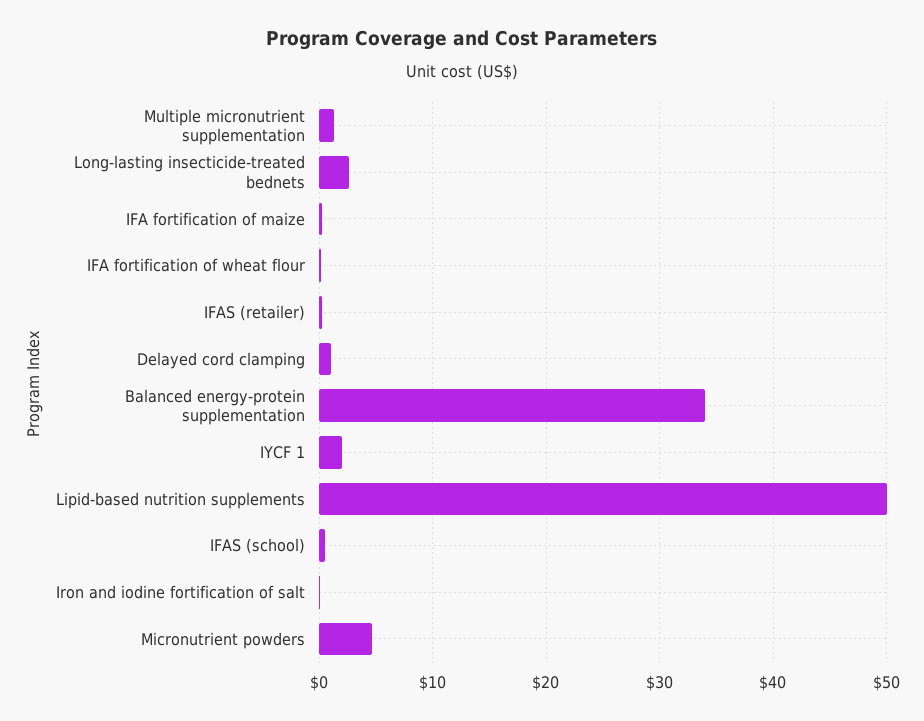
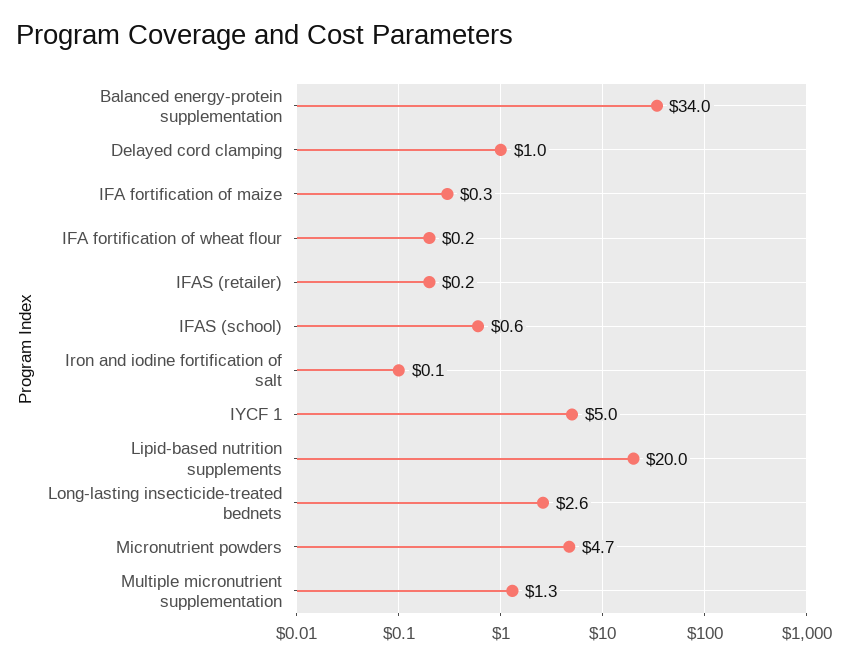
IYCF 1: 2 -> 5
Lipid-based nutrition supplements: 50 -> 20

